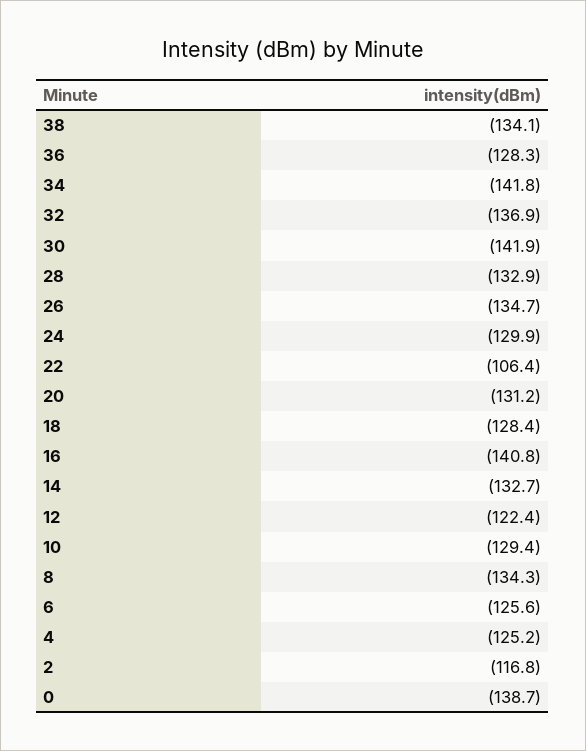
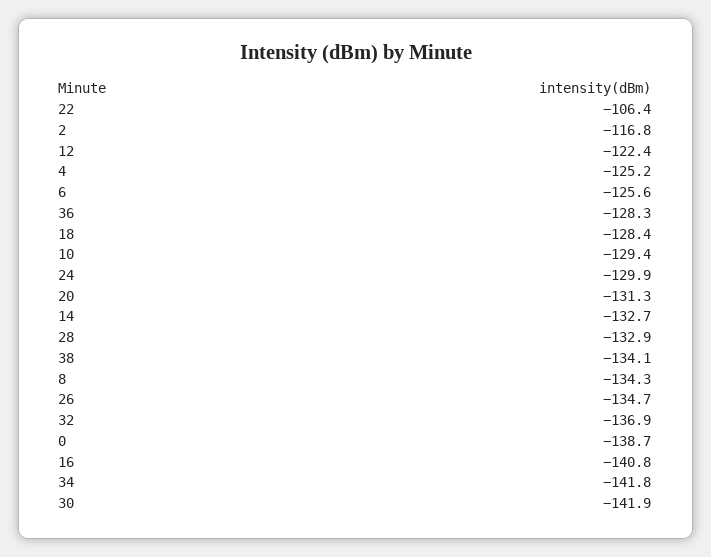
20: -131.2 -> -131.3

